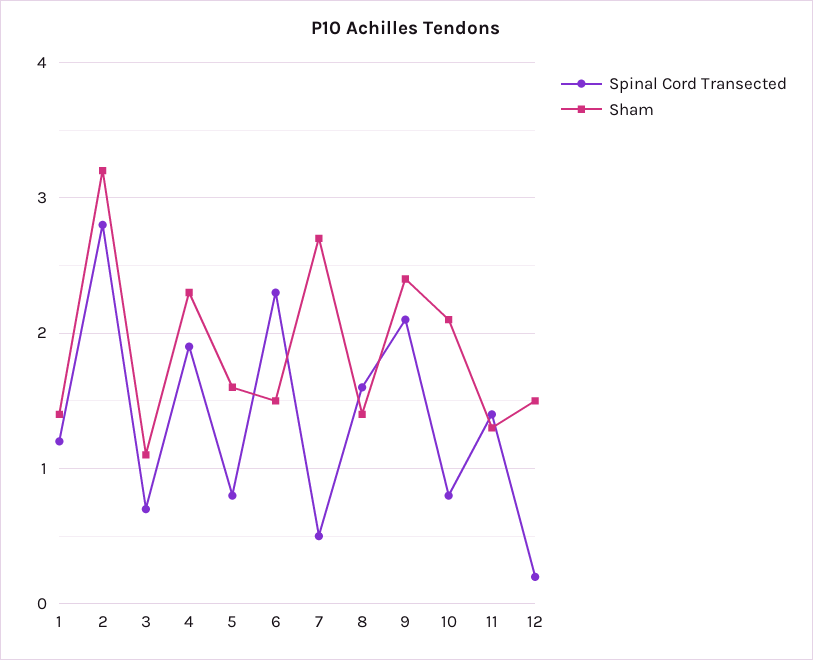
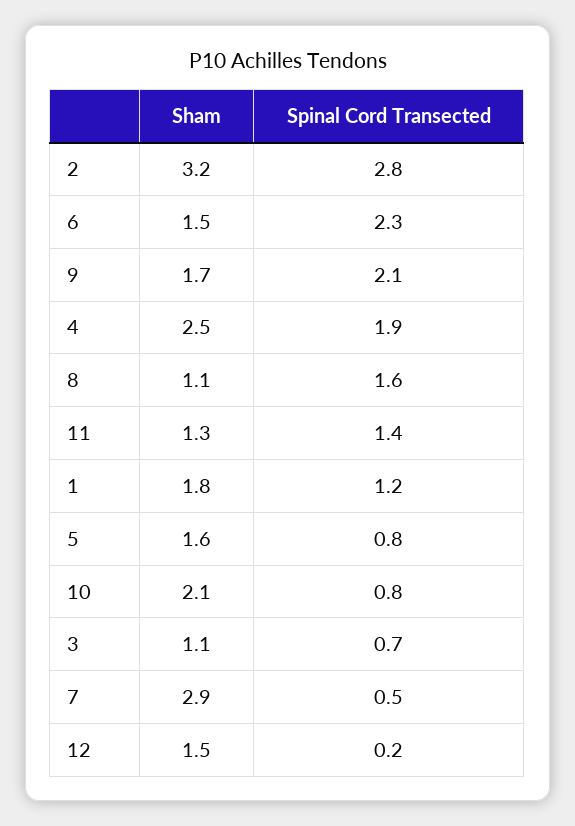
Sham, 1: 1.4 -> 1.8
Sham, 4: 2.3 -> 2.5
Sham, 7: 2.7 -> 2.9
Sham, 8: 1.4 -> 1.1
Sham, 9: 2.4 -> 1.7

